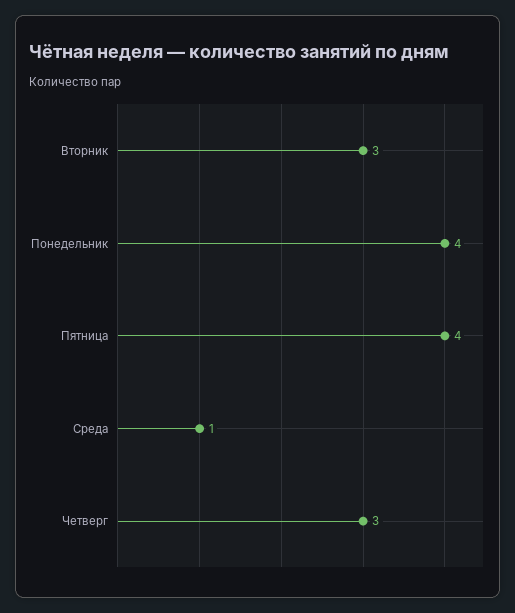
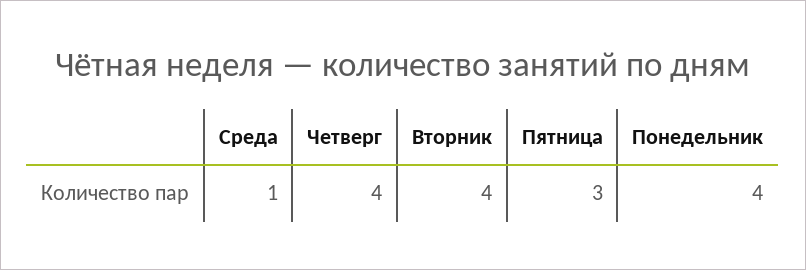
Вторник: 3 -> 4
Пятница: 4 -> 3
Четверг: 3 -> 4

